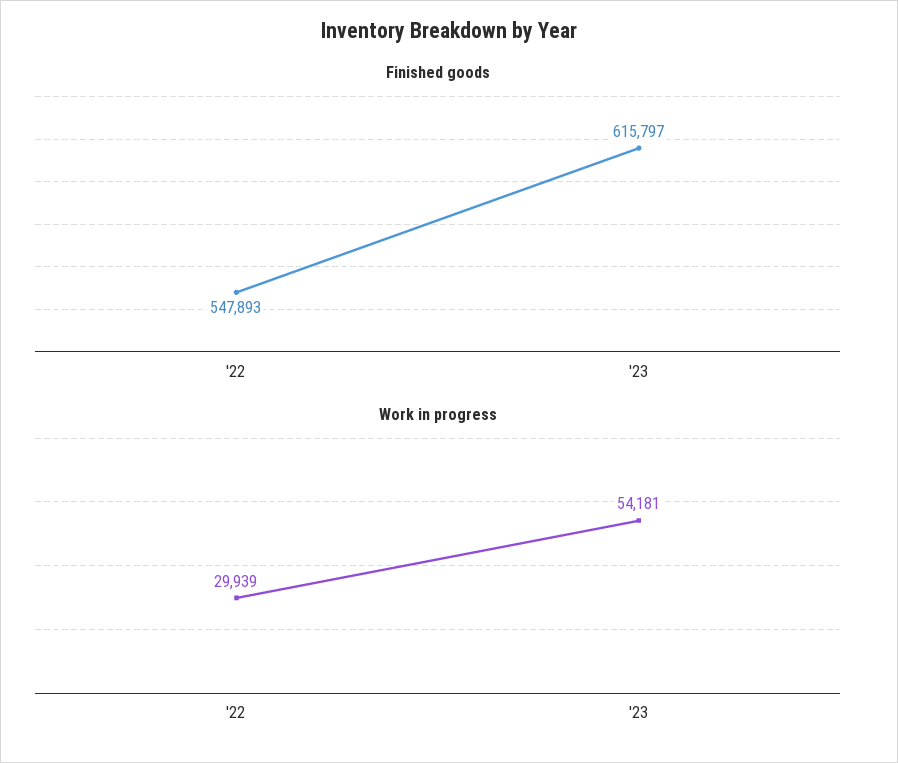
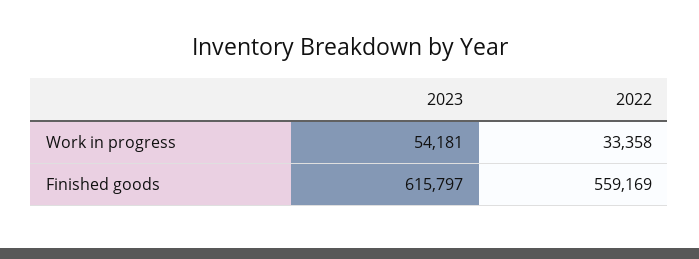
Finished goods, '22: 547893 -> 559169
Work in progress, '22: 29939 -> 33358

